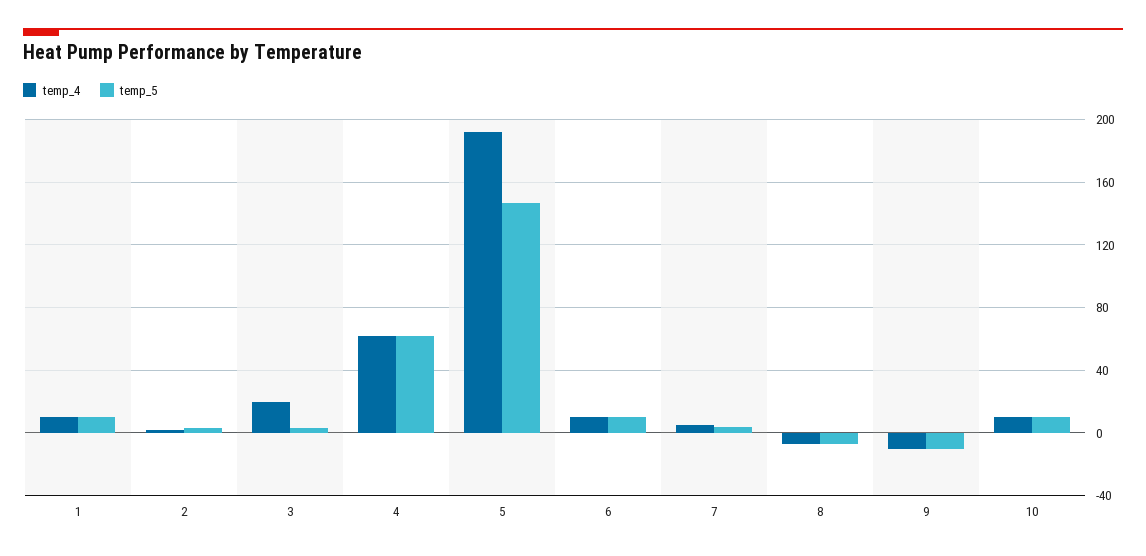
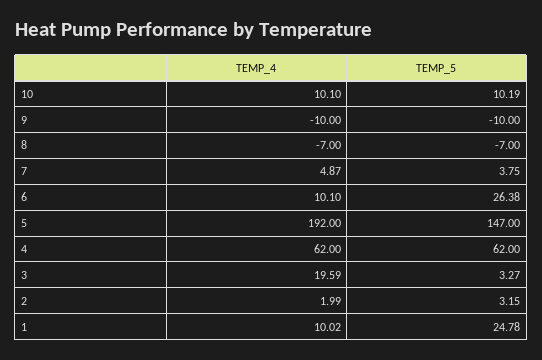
temp_5, 1: 10 -> 24.78
temp_5, 6: 10 -> 26.38

